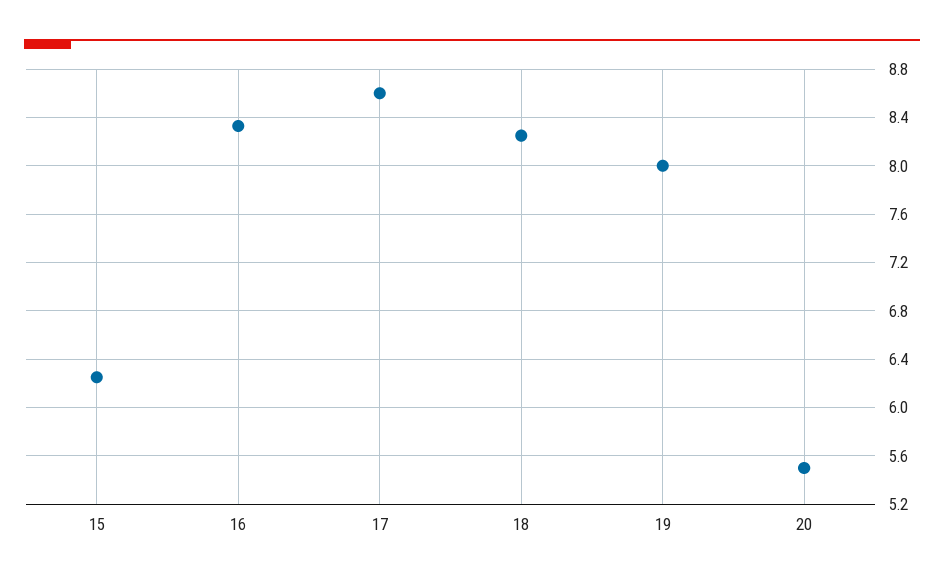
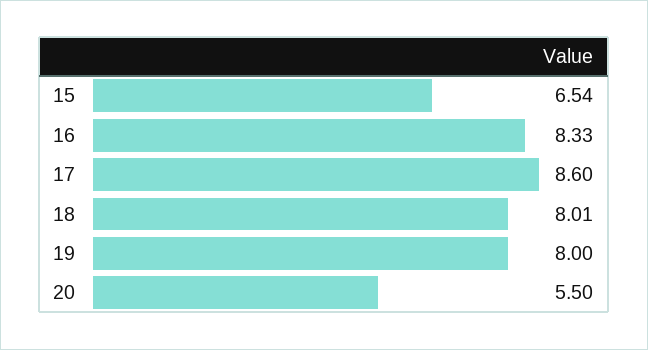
15: 6.25 -> 6.54
18: 8.25 -> 8.01

